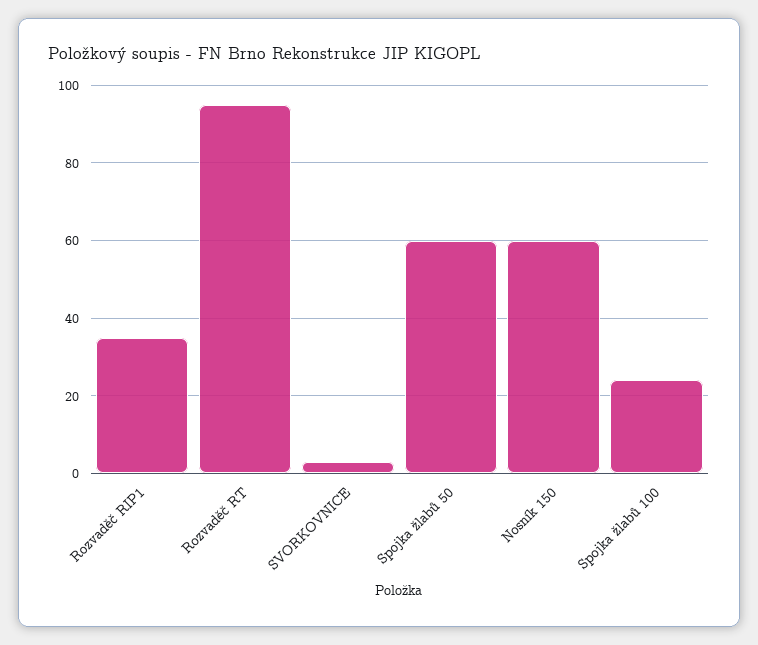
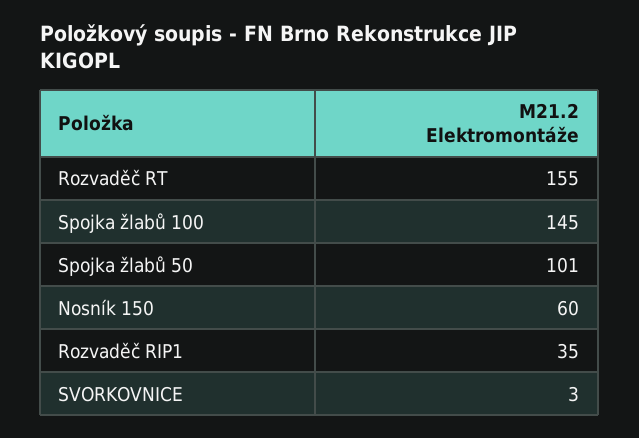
Rozvaděč RT: 95 -> 155
Spojka žlabů 50: 60 -> 101
Spojka žlabů 100: 25 -> 145

